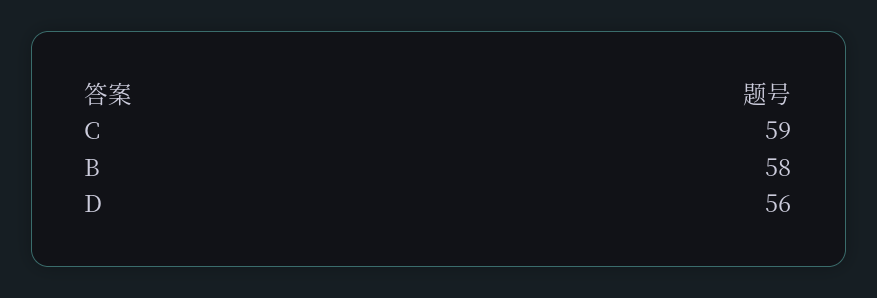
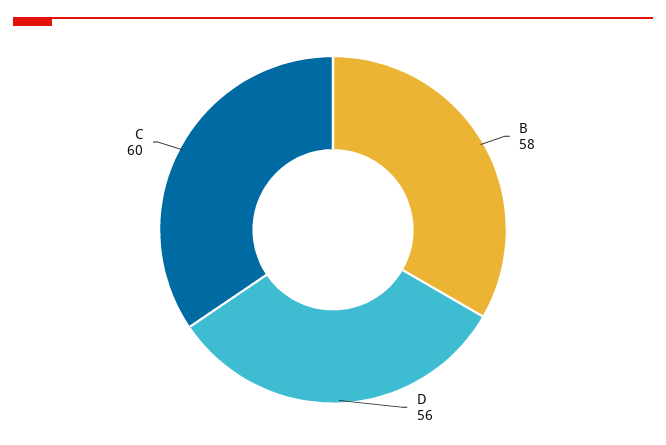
C: 59 -> 60

